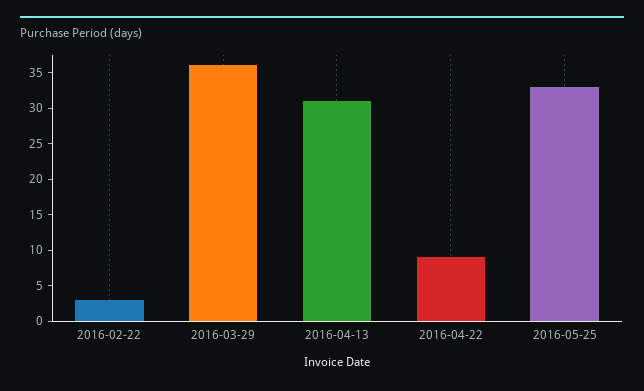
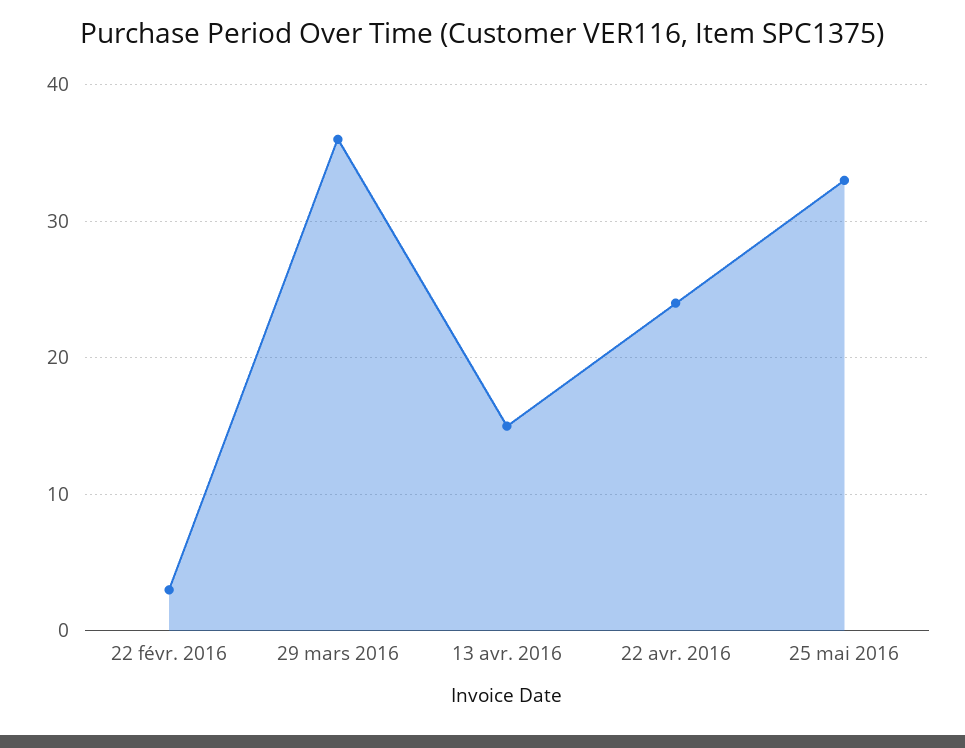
2016-04-13: 30 -> 15
2016-04-22: 10 -> 24

